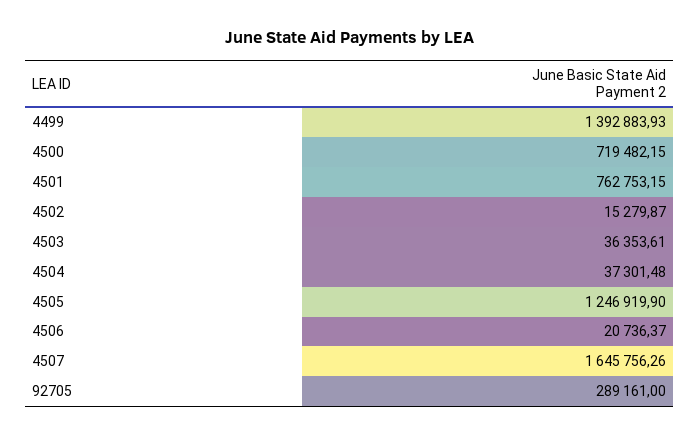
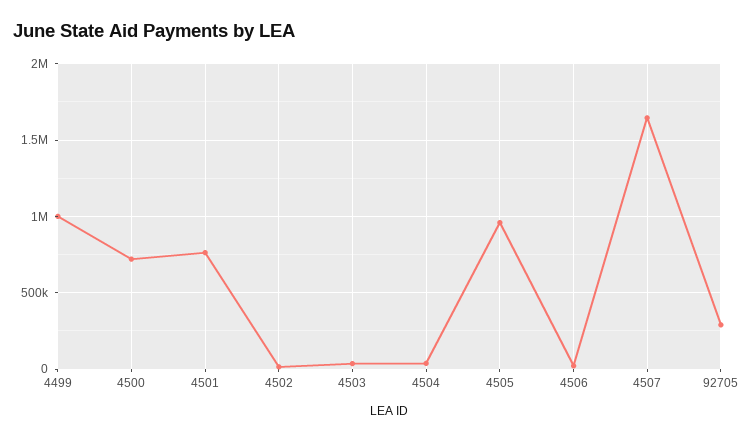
4499: 1392883.93 -> 1000000
4505: 1246919.9 -> 950000

